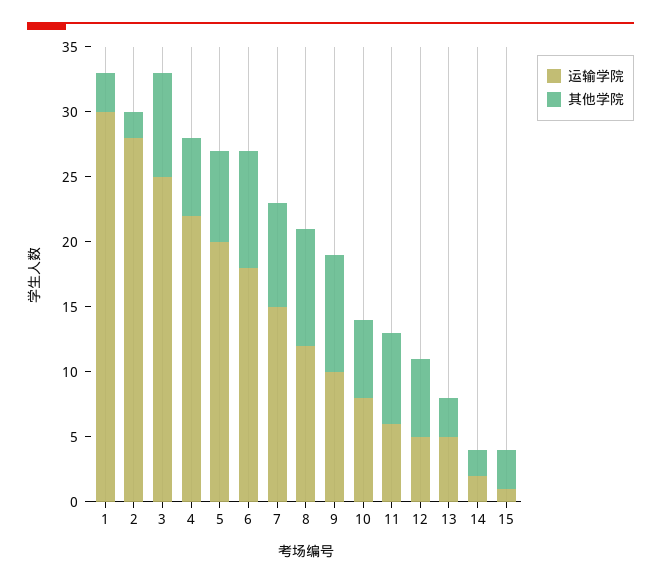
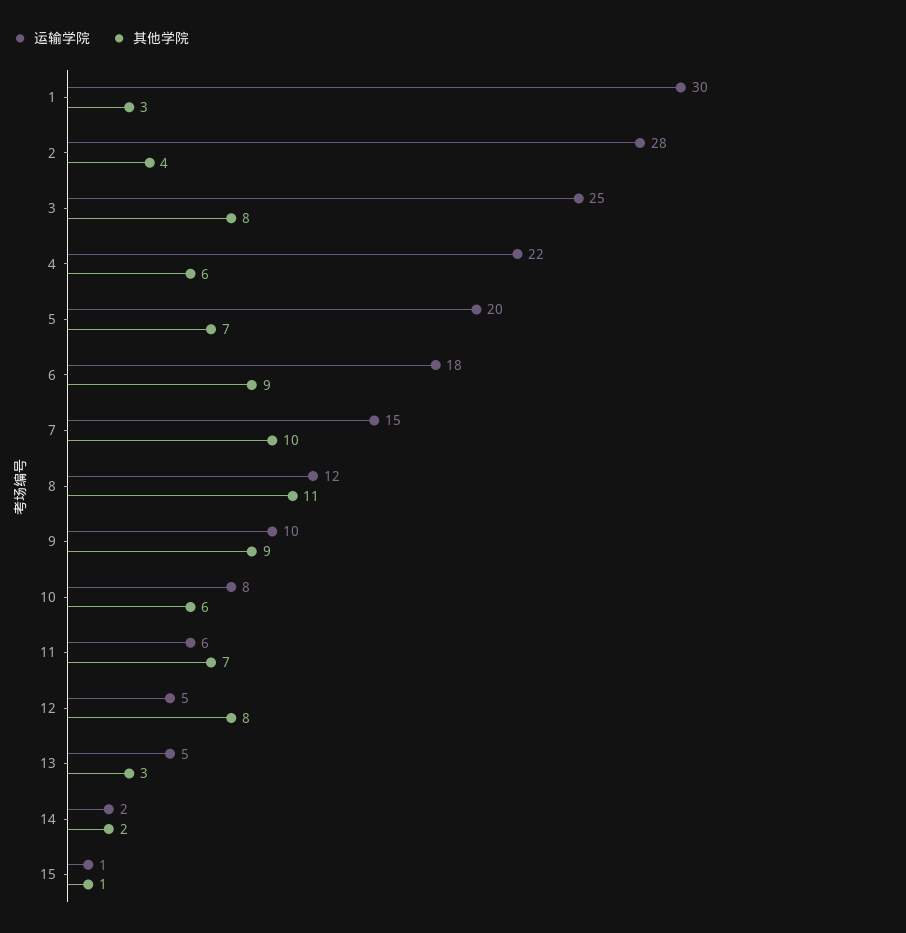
其他学院, 2: 2 -> 4
其他学院, 7: 8 -> 10
其他学院, 8: 9 -> 11
其他学院, 12: 6 -> 8
其他学院, 15: 3 -> 1

